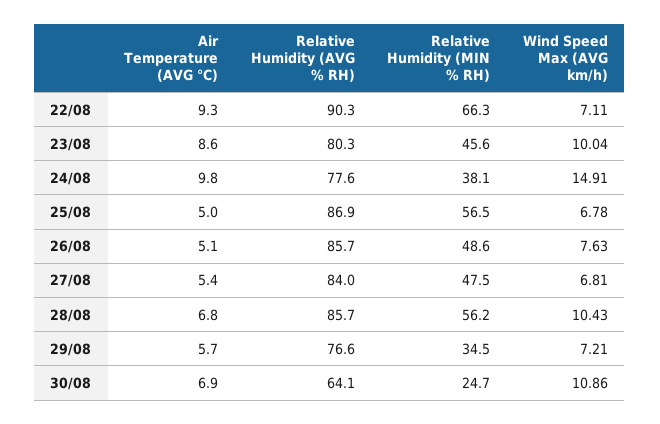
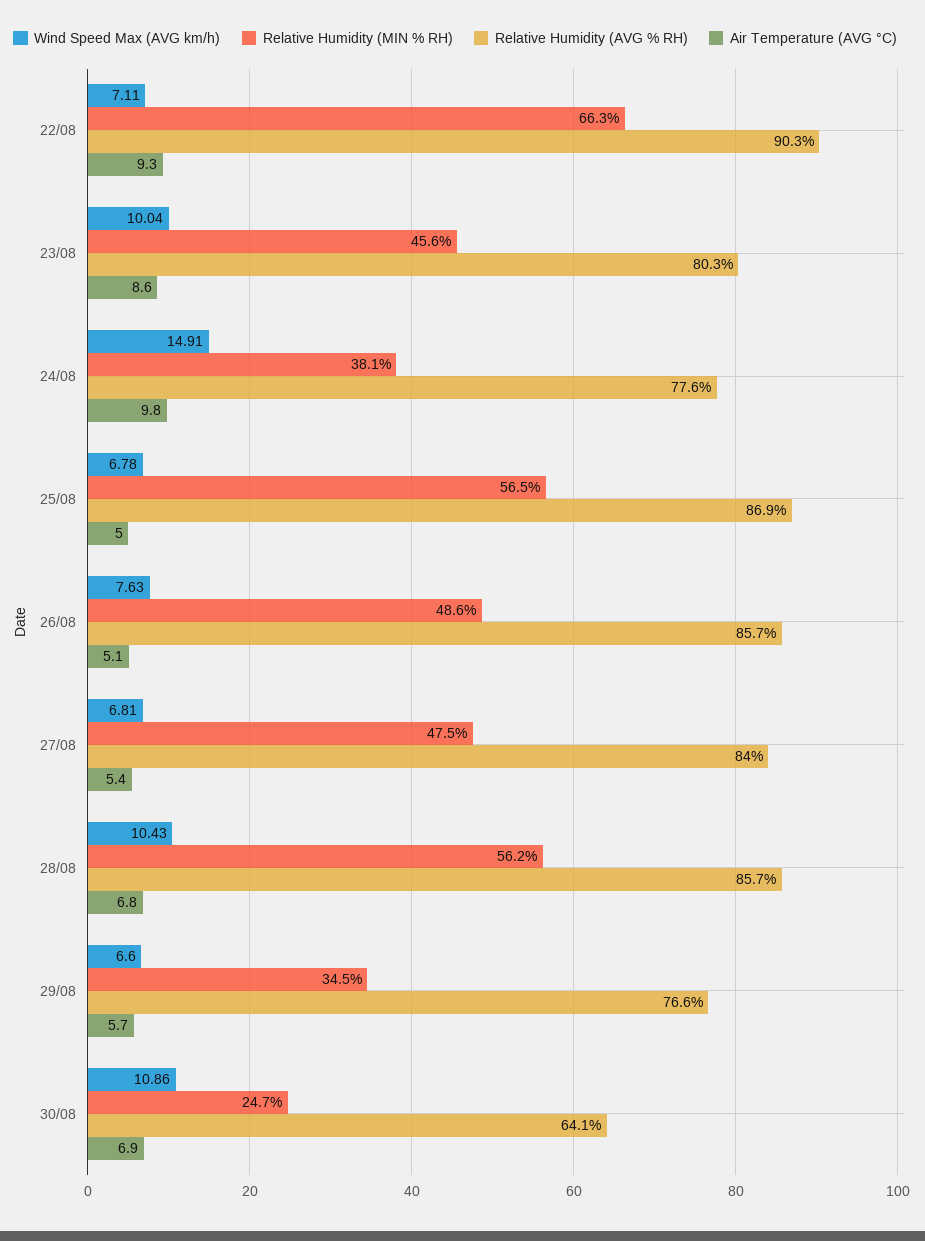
Wind Speed Max (AVG km/h), 29/08: 7.21 -> 6.6

